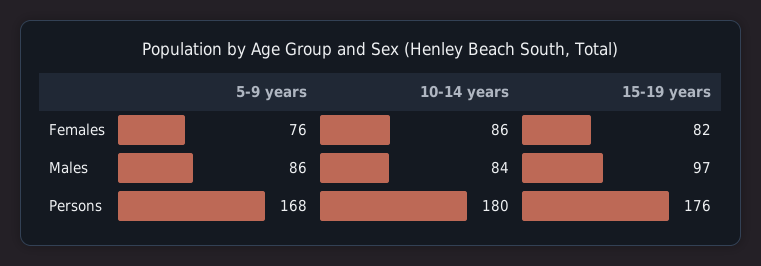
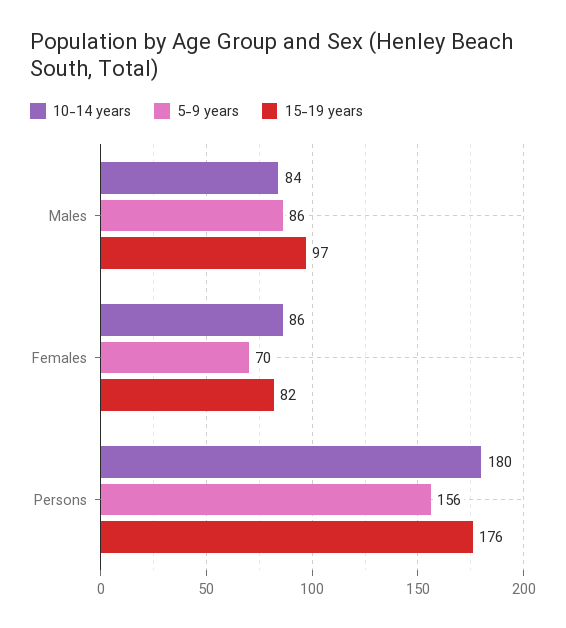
5-9 years, Females: 76 -> 70
5-9 years, Persons: 168 -> 156

